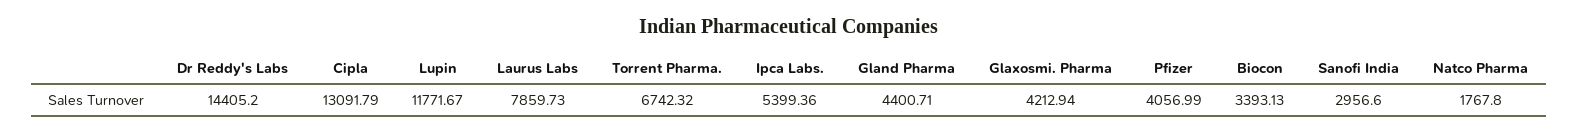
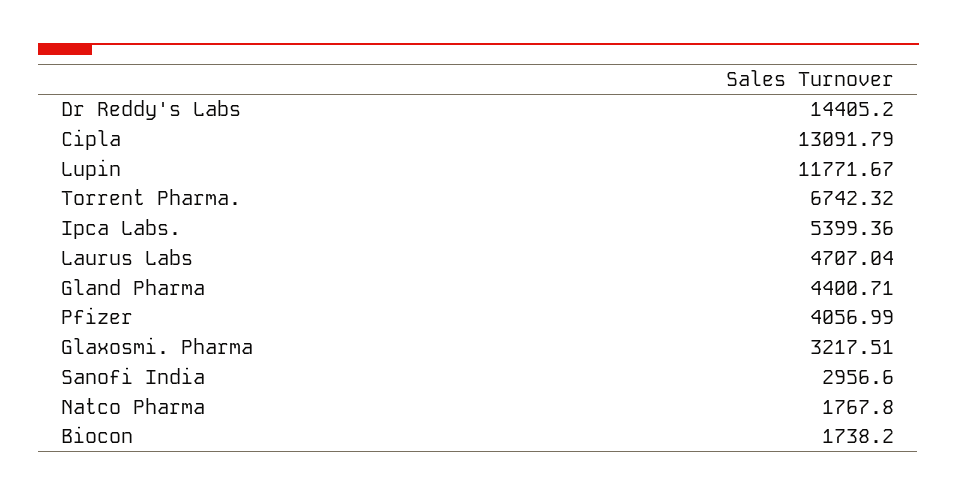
Laurus Labs: 7859.73 -> 4707.04
Glaxosmi. Pharma: 4212.94 -> 3217.51
Biocon: 3393.13 -> 1738.2

